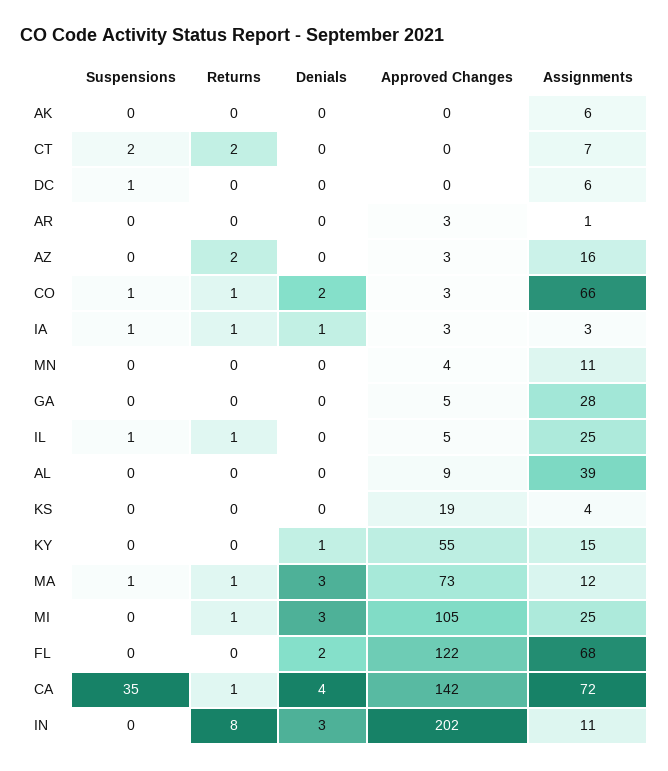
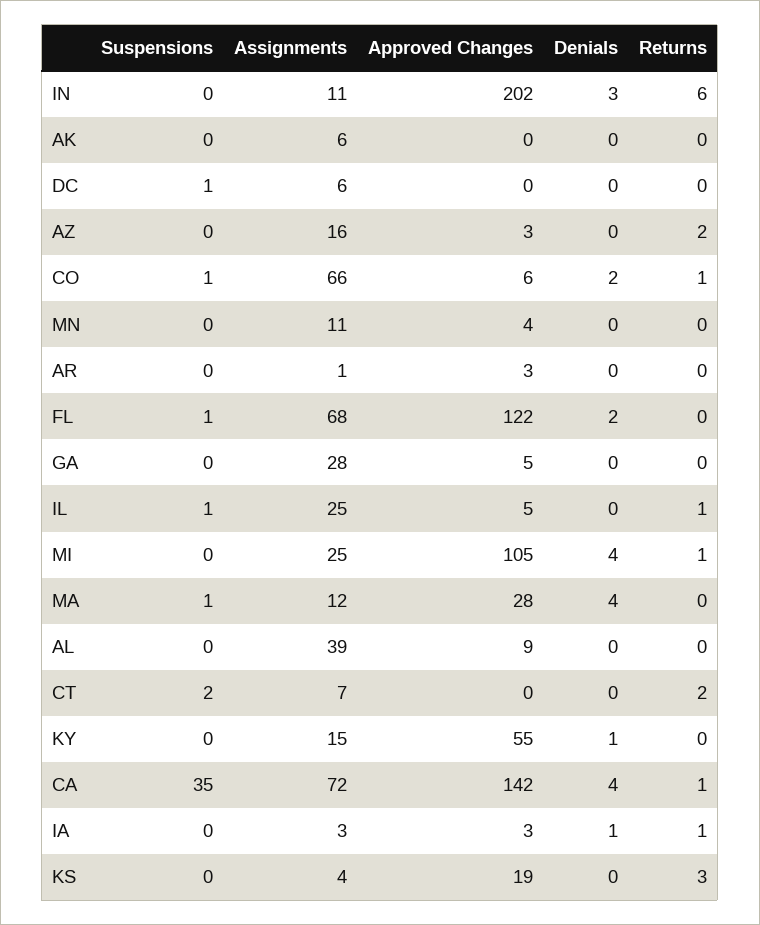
Approved Changes, CO: 3 -> 6
Suspensions, IA: 1 -> 0
Returns, KS: 0 -> 3
Returns, MA: 1 -> 0
Denials, MA: 3 -> 4
Approved Changes, MA: 73 -> 28
Denials, MI: 3 -> 4
Suspensions, FL: 0 -> 1
Returns, IN: 8 -> 6

